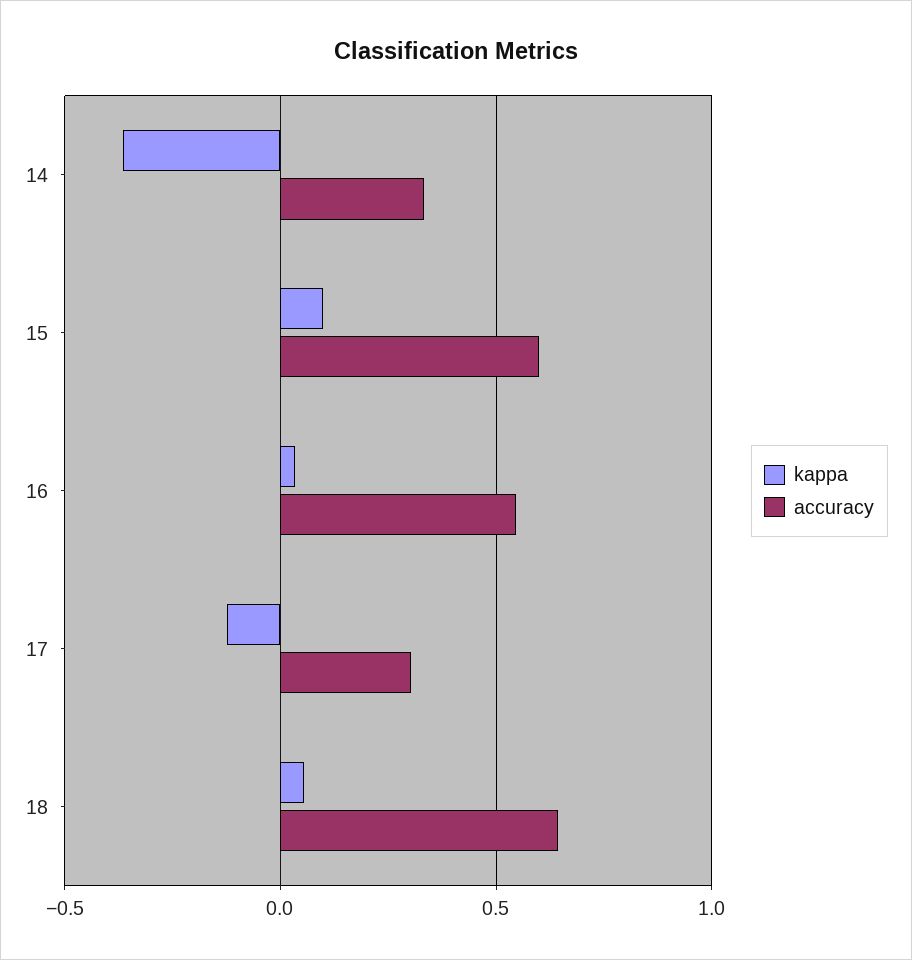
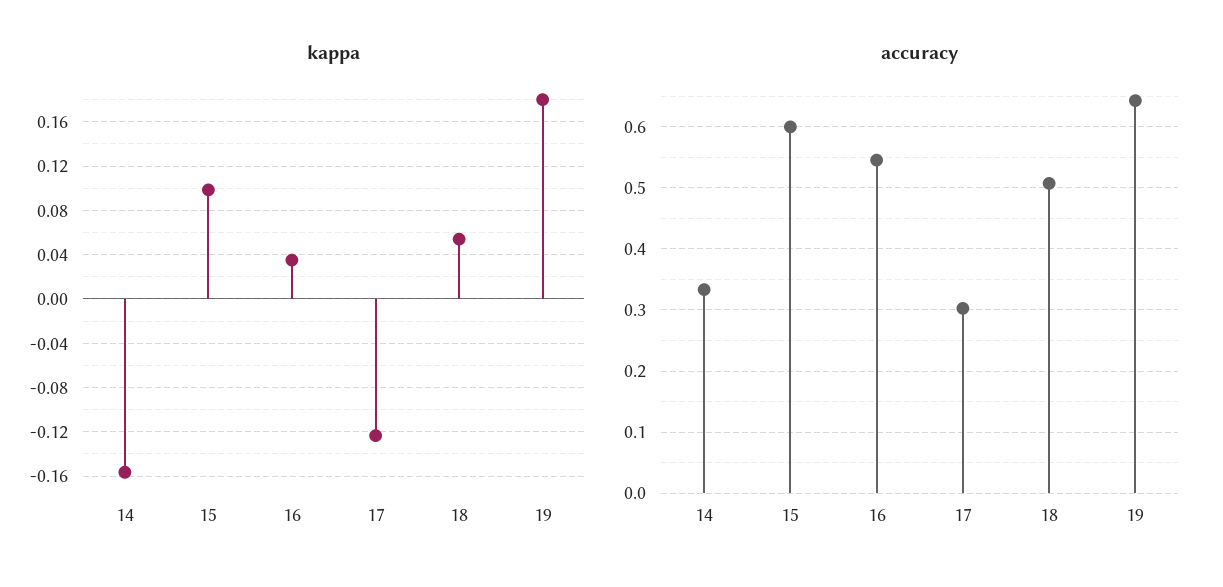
kappa, 14: -0.35 -> -0.16
accuracy, 18: 0.65 -> 0.51
kappa, 19: none -> 0.18
accuracy, 19: none -> 0.64

